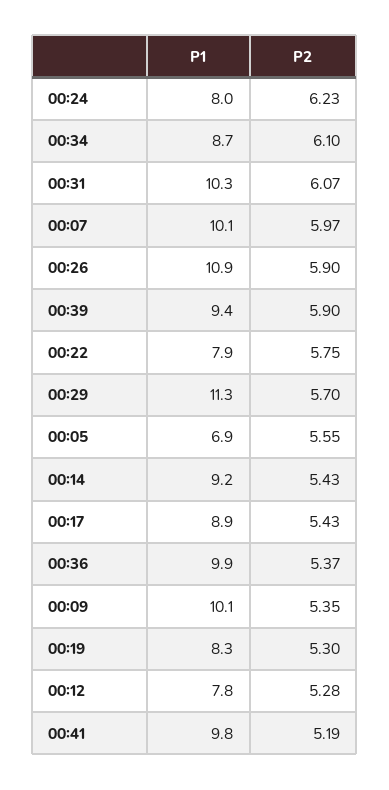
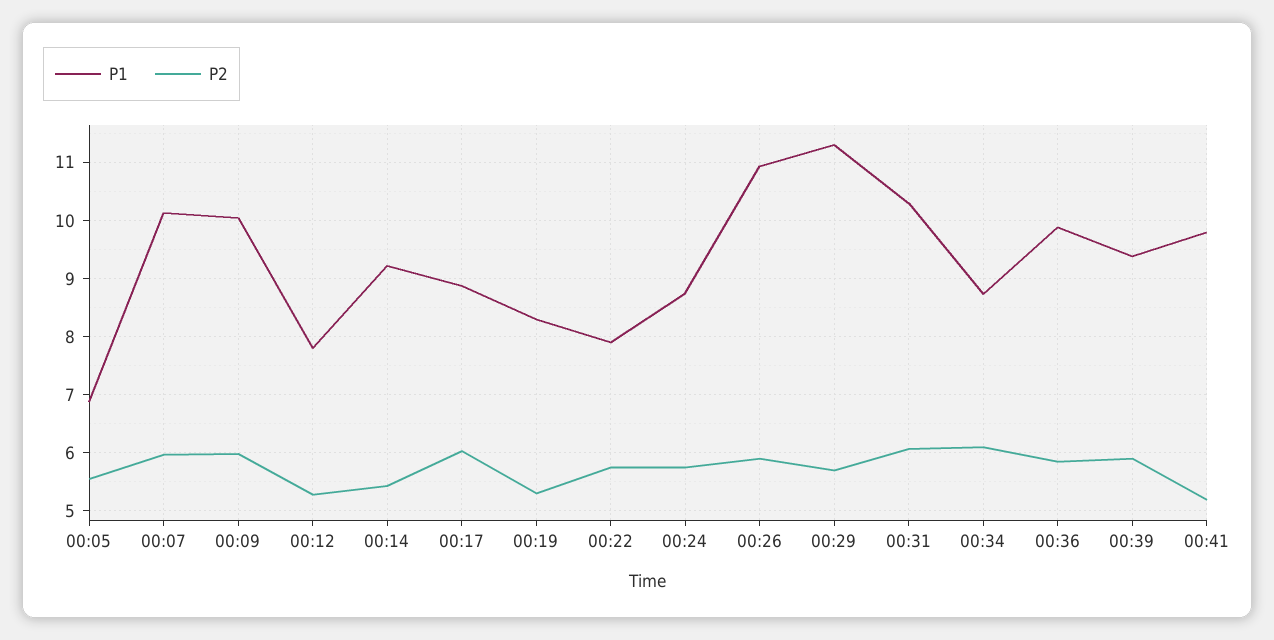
P1, 00:24: 8 -> 8.8
P2, 00:24: 6.23 -> 5.8
P2, 00:17: 5.43 -> 6
P2, 00:36: 5.37 -> 5.8
P2, 00:09: 5.35 -> 6

